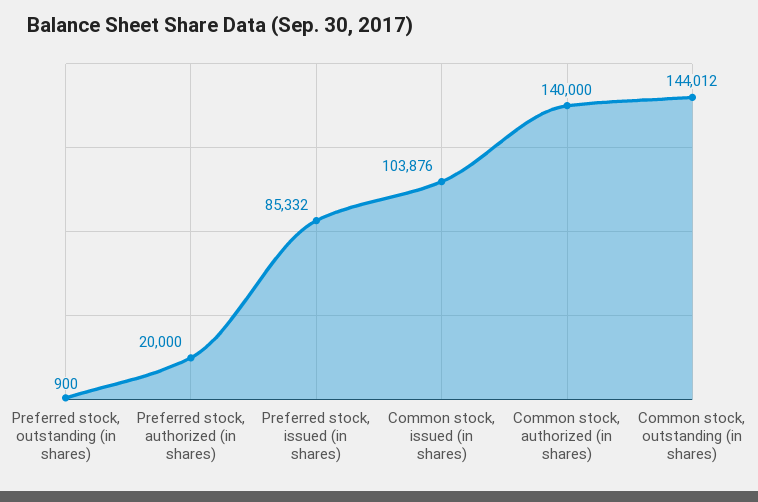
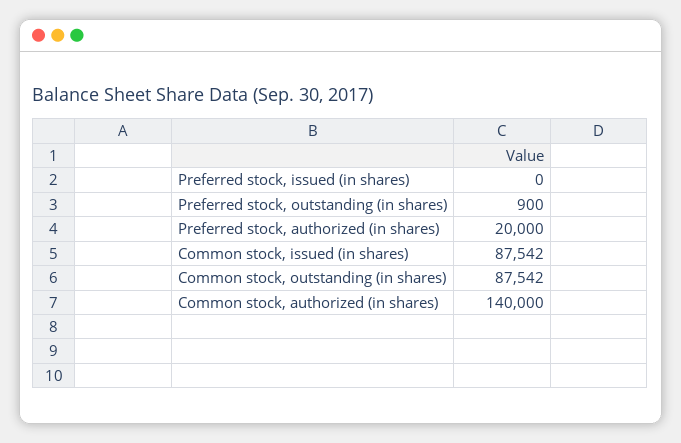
Preferred stock, issued (in shares): 85332 -> 0
Common stock, issued (in shares): 103876 -> 87542
Common stock, outstanding (in shares): 144012 -> 87542

